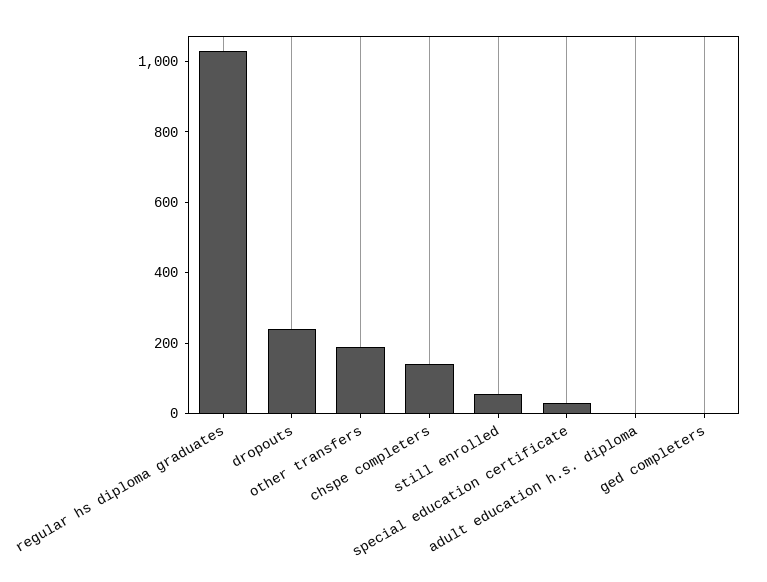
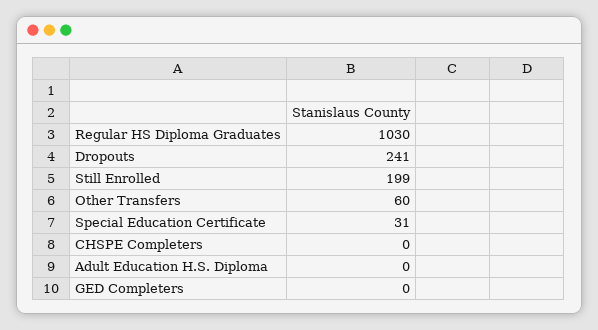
other transfers: 200 -> 60
chspe completers: 150 -> 0
still enrolled: 50 -> 199

